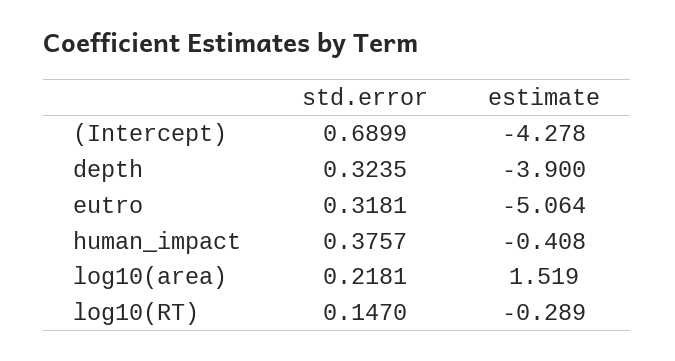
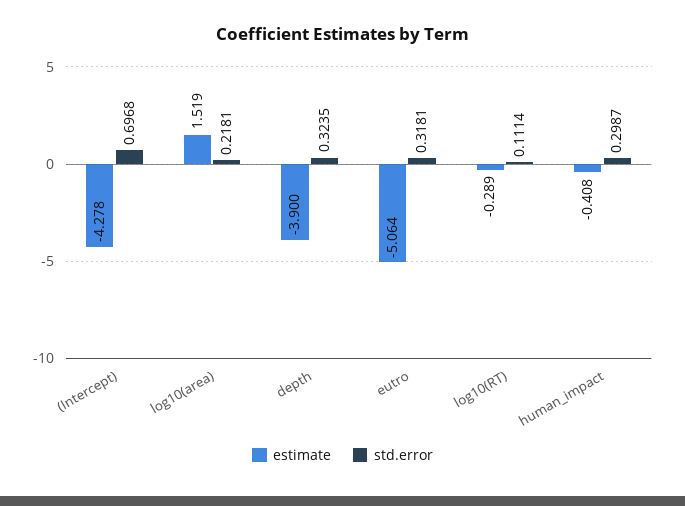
std.error, (Intercept): 0.6899 -> 0.6968
std.error, human_impact: 0.3757 -> 0.2987
std.error, log10(RT): 0.147 -> 0.1114

